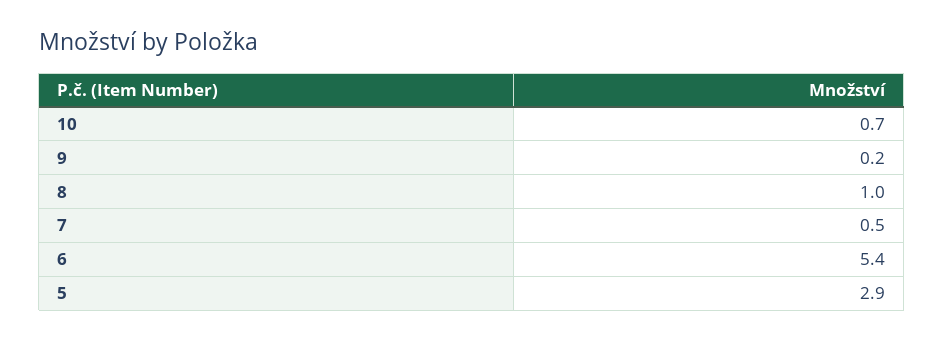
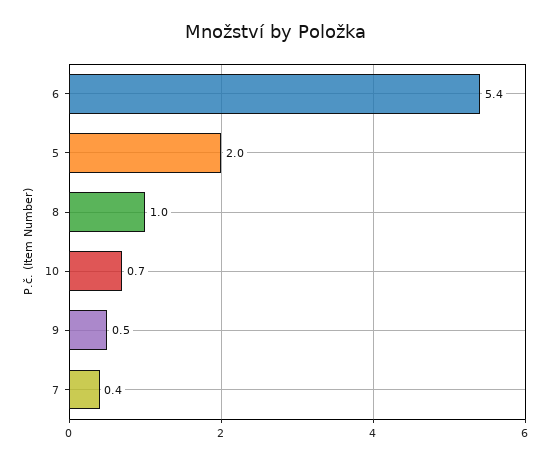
9: 0.2 -> 0.5
7: 0.5 -> 0.4
5: 2.9 -> 2

